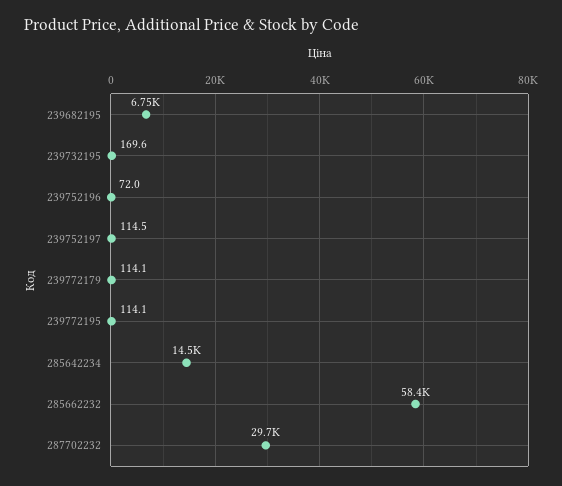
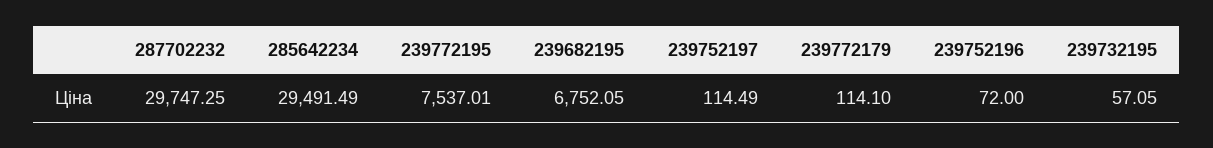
239732195: 169.6 -> 57.05
239772195: 114.1 -> 7537.01
285642234: 14500 -> 29491.49
285662232: 58400 -> none

